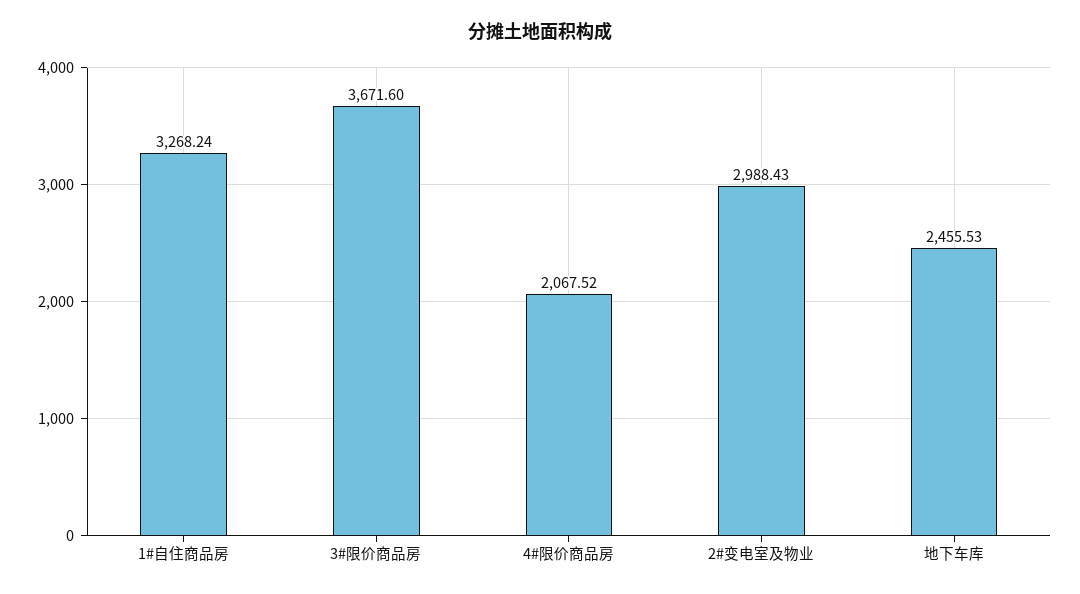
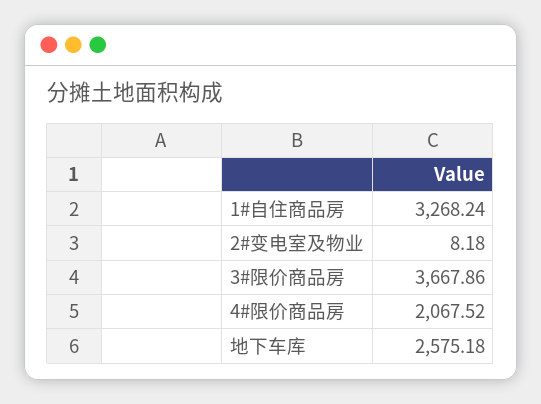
3#限价商品房: 3671.6 -> 3667.86
2#变电室及物业: 2988.43 -> 8.18
地下车库: 2455.53 -> 2575.18

